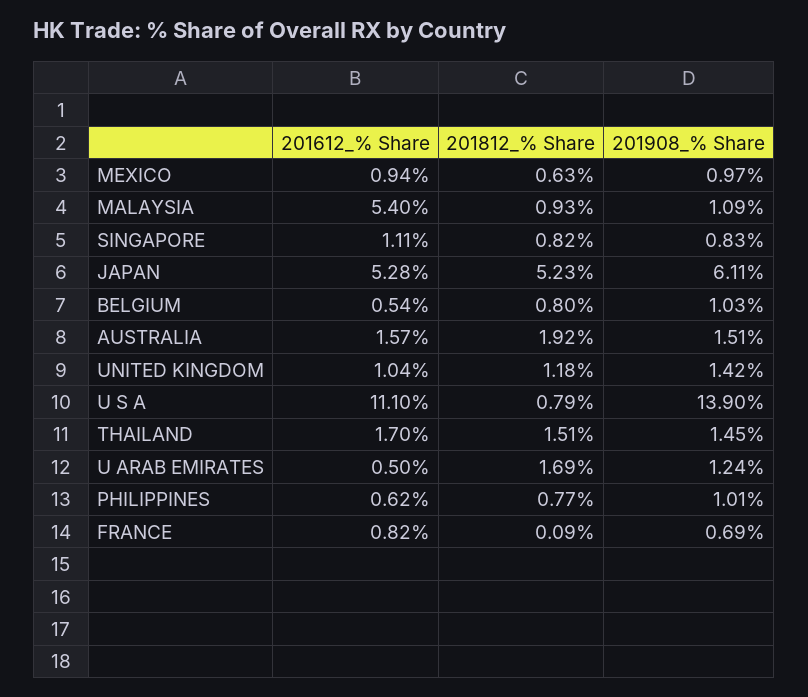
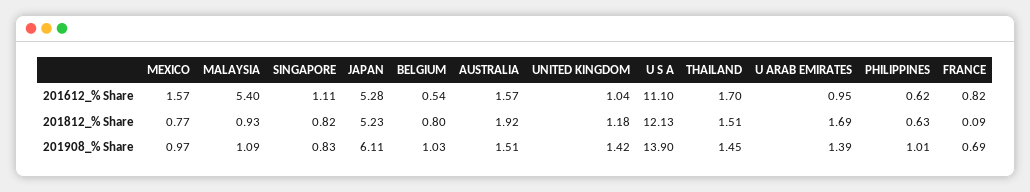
201612_% Share, MEXICO: 0.94 -> 1.57
201812_% Share, MEXICO: 0.63 -> 0.77
201812_% Share, U S A: 0.79 -> 12.13
201612_% Share, U ARAB EMIRATES: 0.5 -> 0.95
201908_% Share, U ARAB EMIRATES: 1.24 -> 1.39
201812_% Share, PHILIPPINES: 0.77 -> 0.63

